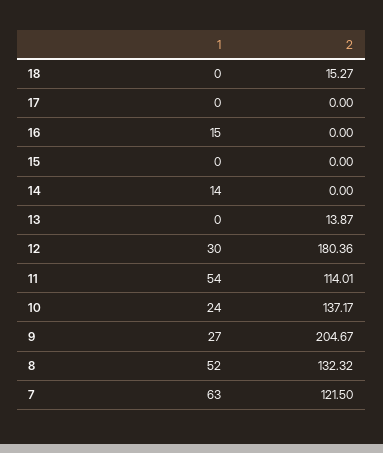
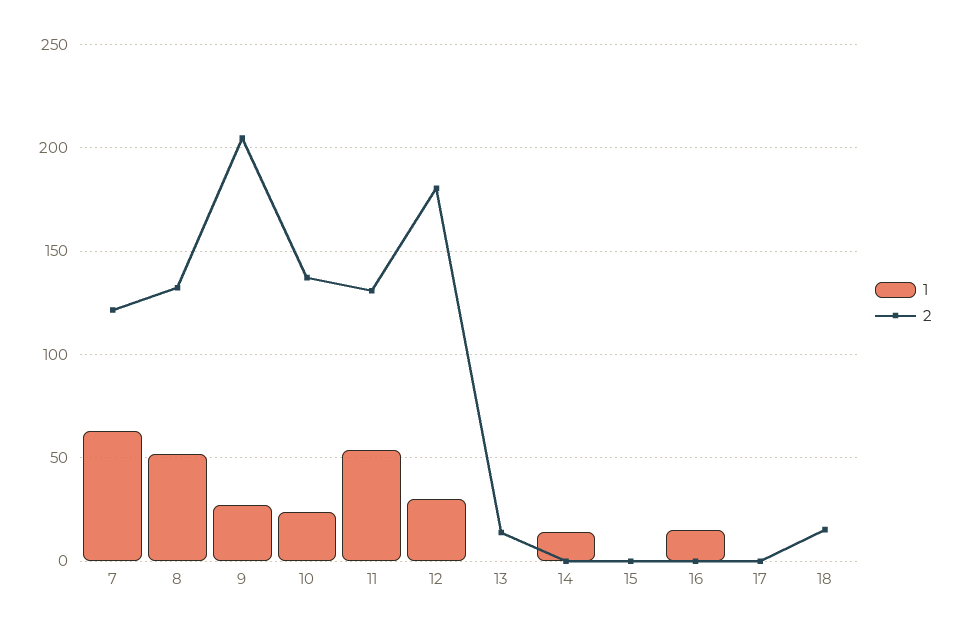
2, 11: 114.01 -> 130

